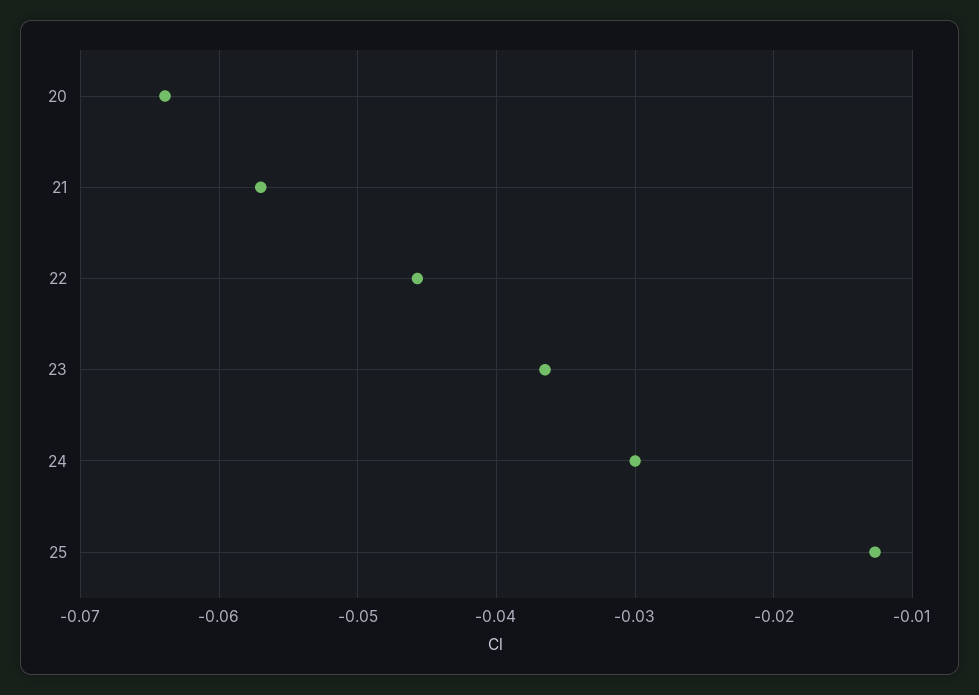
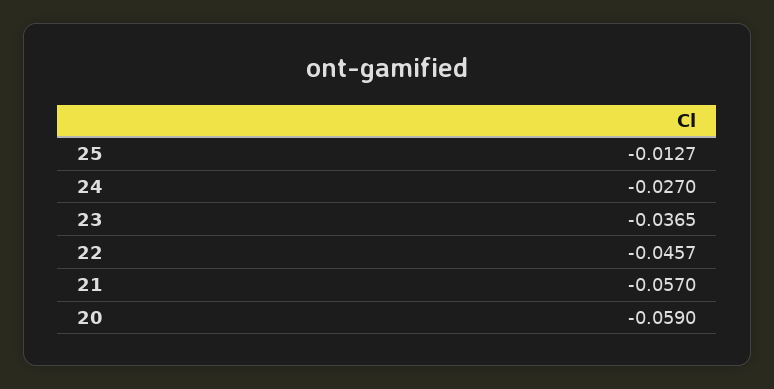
20: -0.064 -> -0.059
24: -0.03 -> -0.027

